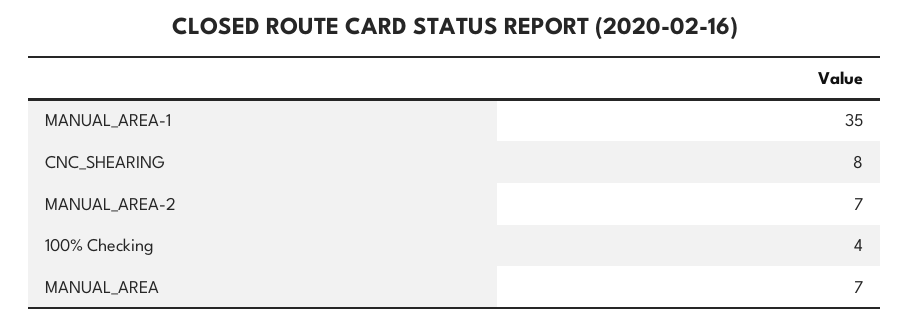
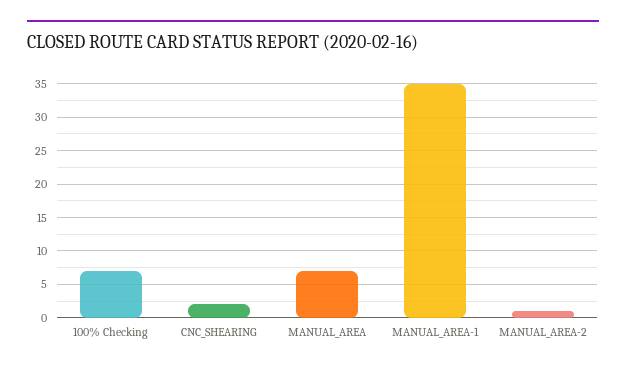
CNC_SHEARING: 8 -> 2
MANUAL_AREA-2: 7 -> 1
100% Checking: 4 -> 7

